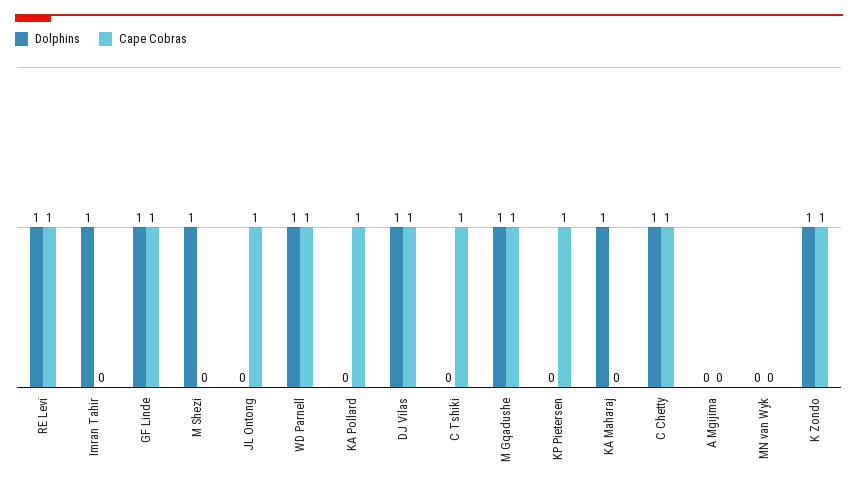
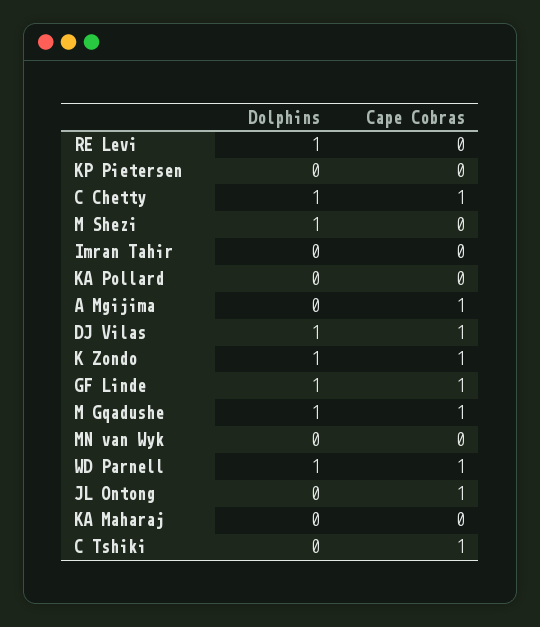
Cape Cobras, RE Levi: 1 -> 0
Dolphins, Imran Tahir: 1 -> 0
Cape Cobras, KA Pollard: 1 -> 0
Cape Cobras, KP Pietersen: 1 -> 0
Dolphins, KA Maharaj: 1 -> 0
Cape Cobras, A Mgijima: 0 -> 1

